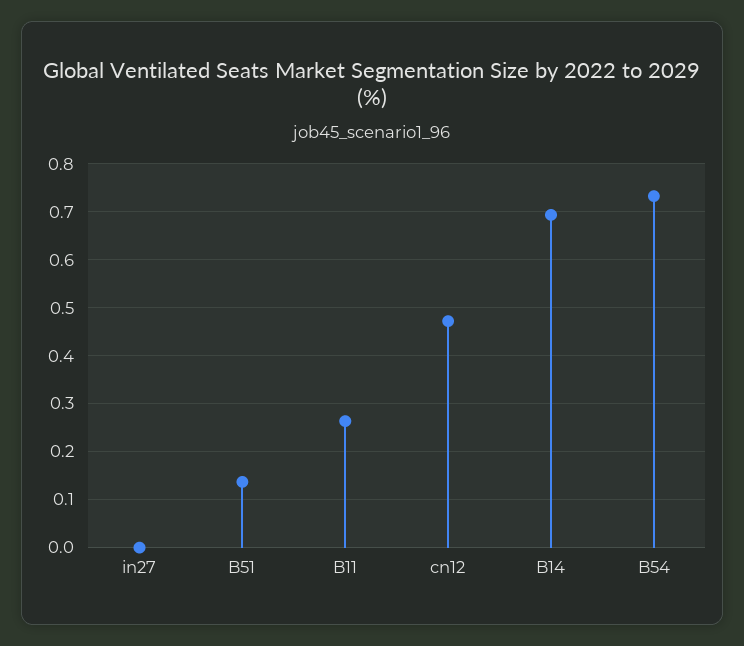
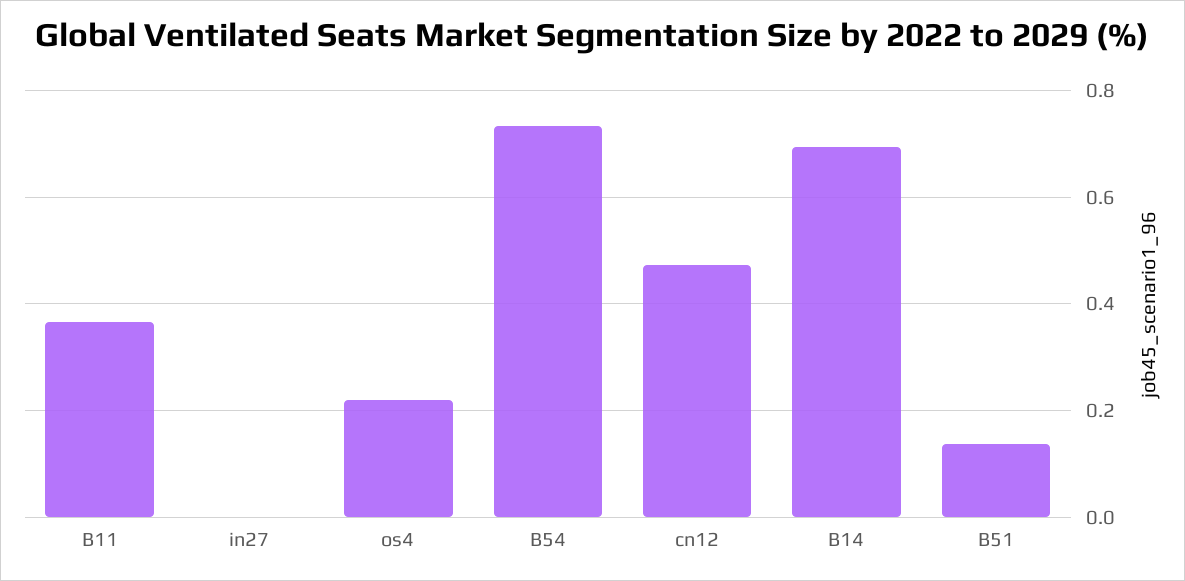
B11: 0.26 -> 0.36
os4: none -> 0.22

